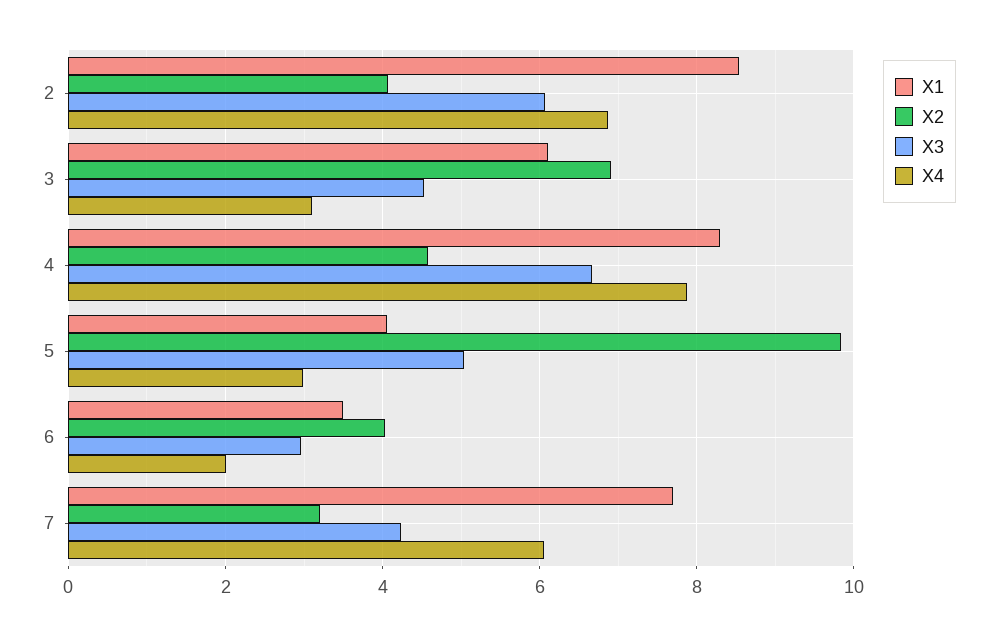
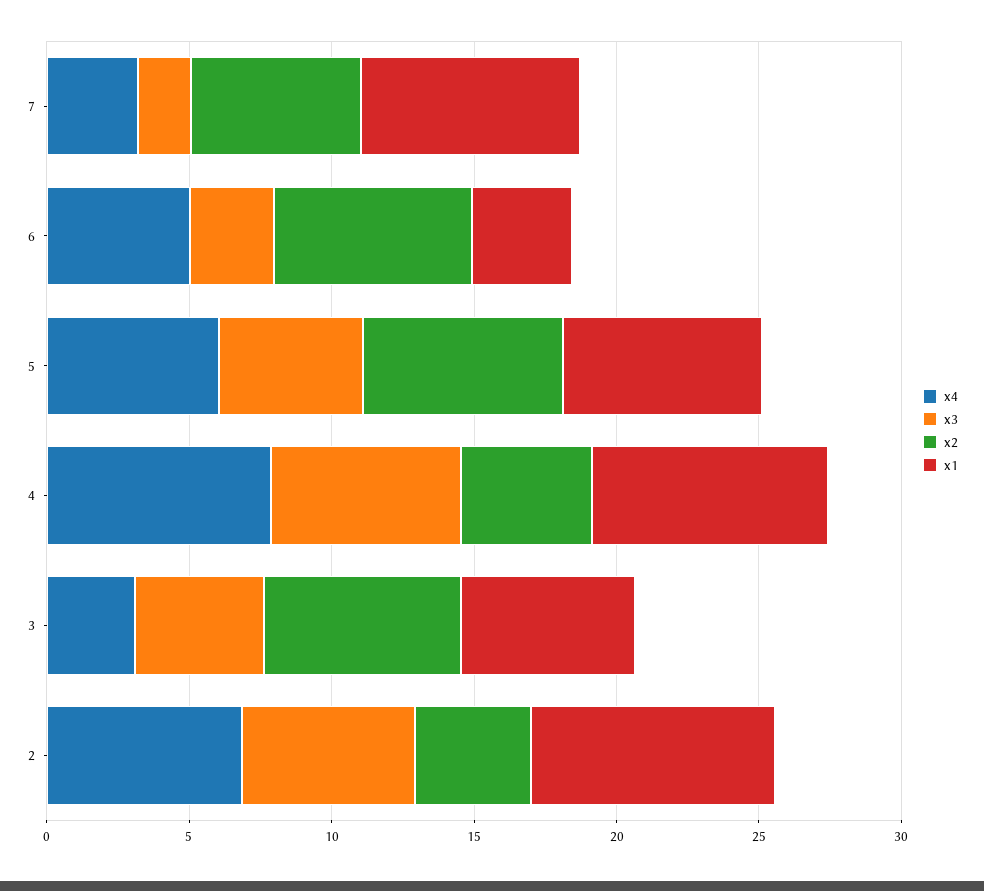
X1, 5: 4 -> 7
X2, 5: 9.8 -> 7
X4, 5: 3 -> 6
X2, 6: 4 -> 7
X4, 6: 2 -> 5
X2, 7: 3.2 -> 6
X3, 7: 4.2 -> 2
X4, 7: 6 -> 3

